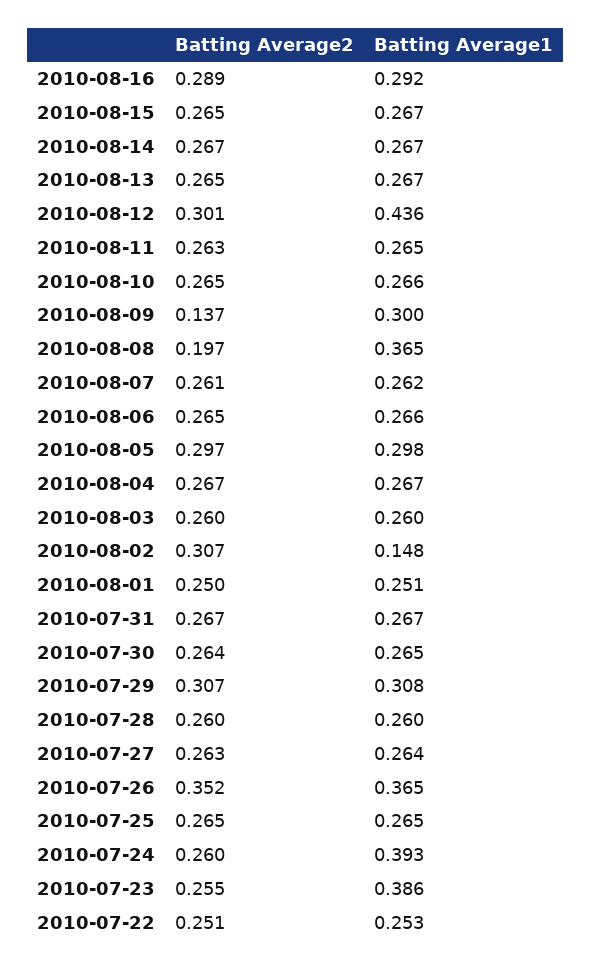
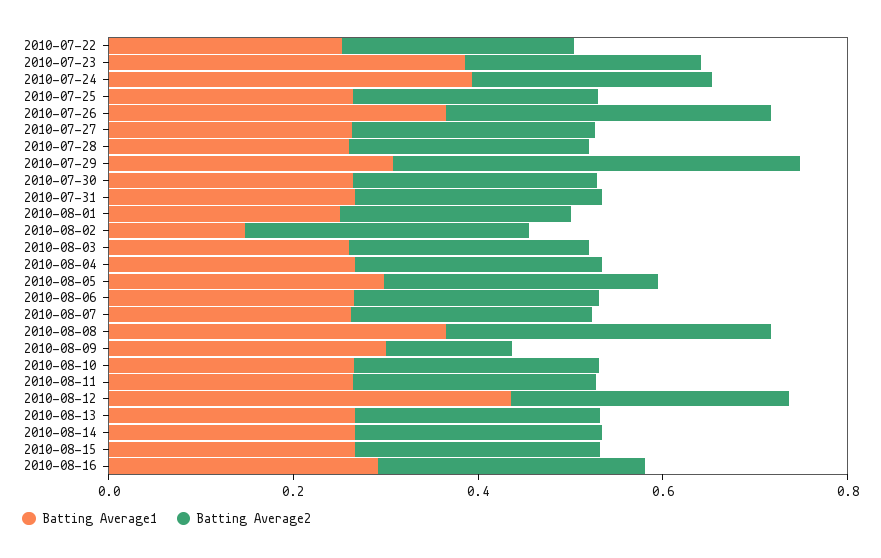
Batting Average2, 2010-08-08: 0.197 -> 0.35
Batting Average2, 2010-07-29: 0.307 -> 0.45

